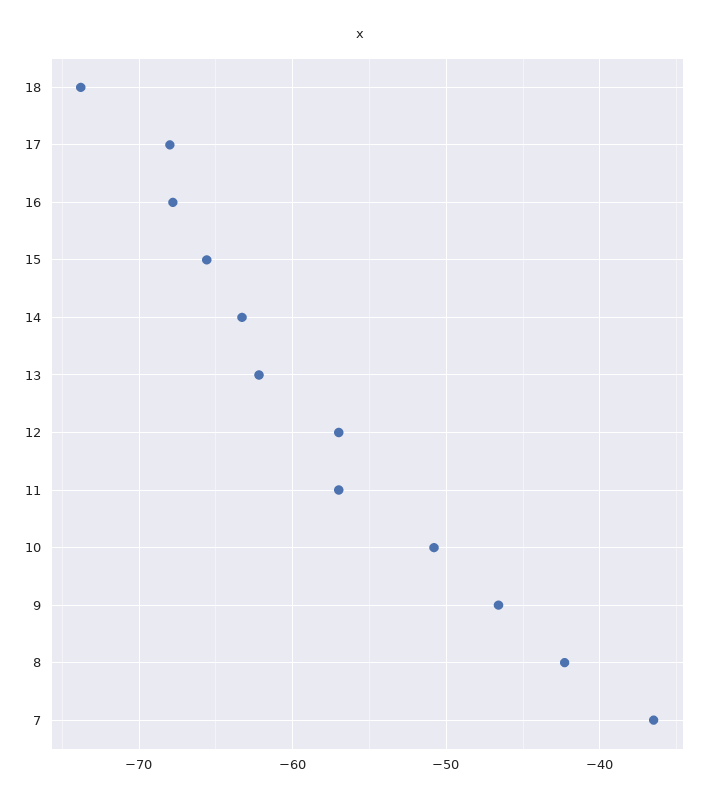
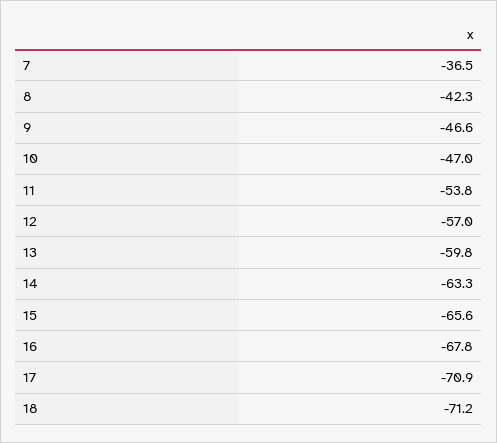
18: -74 -> -71.2
17: -68 -> -70.9
13: -62 -> -59.8
11: -57 -> -53.8
10: -51 -> -47

